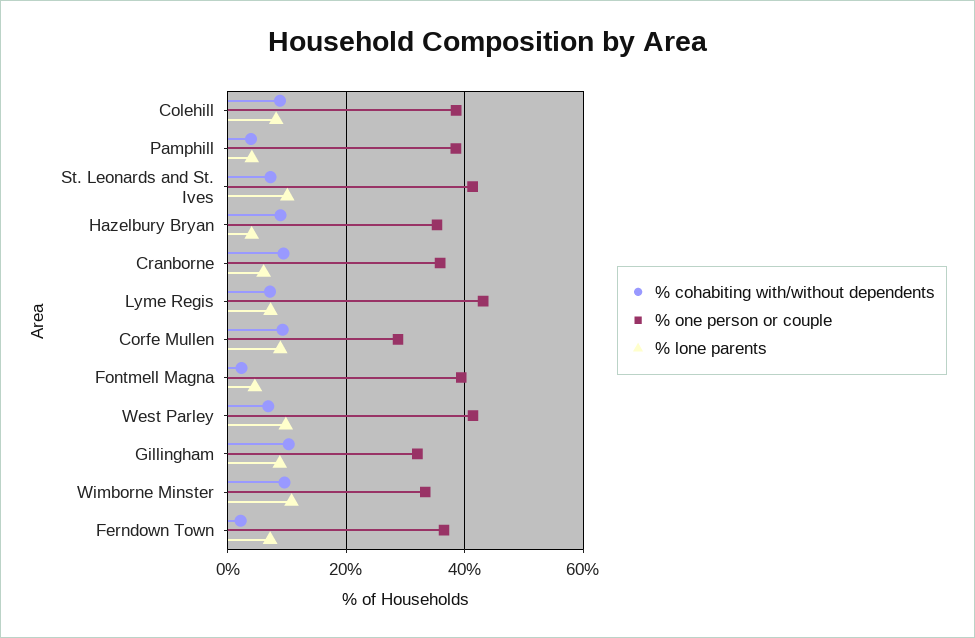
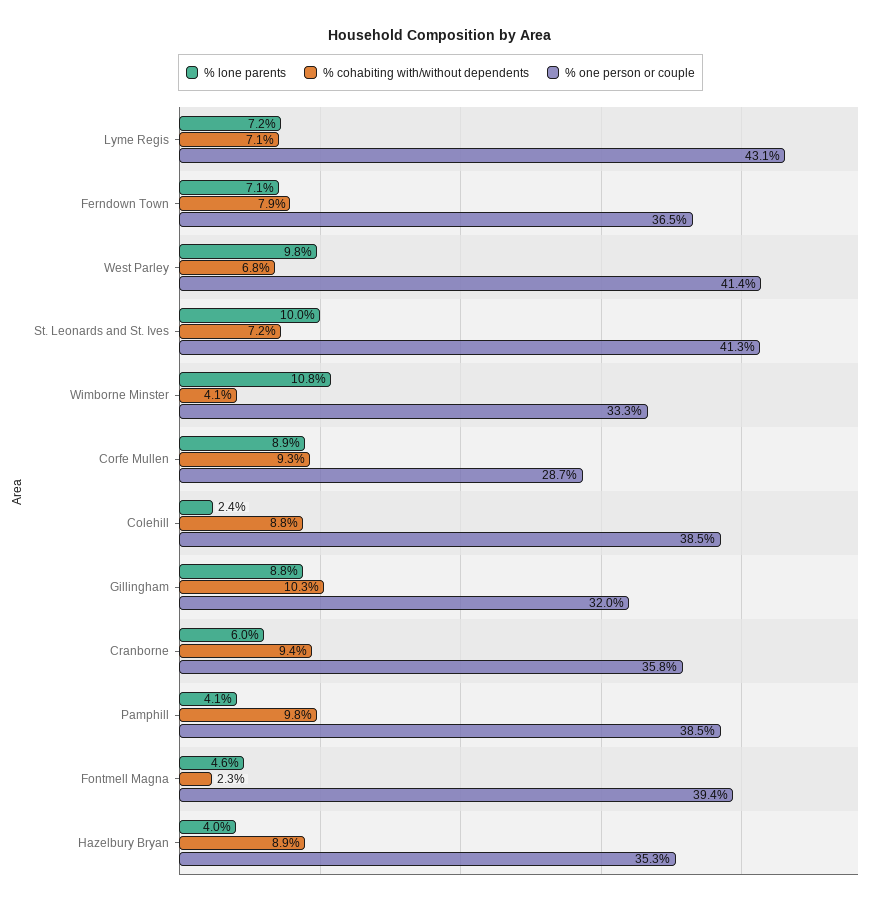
% lone parents, Colehill: 8 -> 2.4
% cohabiting with/without dependents, Pamphill: 4 -> 9.8
% cohabiting with/without dependents, Wimborne Minster: 10 -> 4.1
% cohabiting with/without dependents, Ferndown Town: 2 -> 7.9

